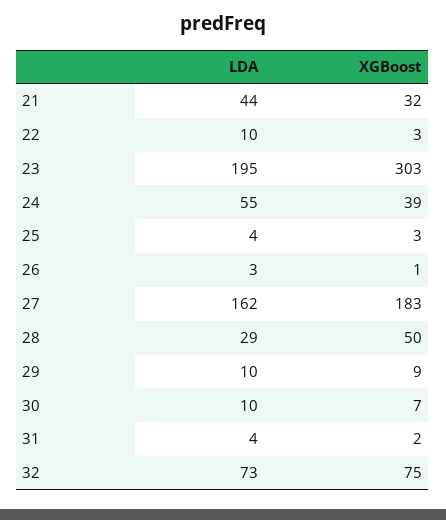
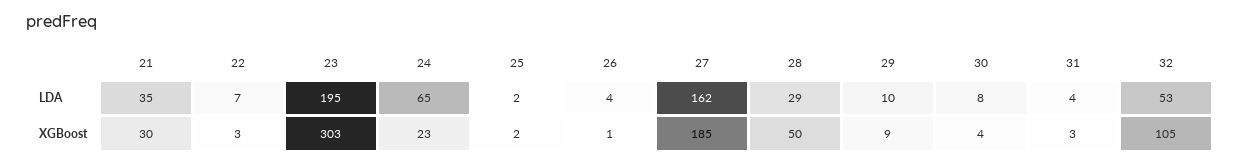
LDA, 21: 44 -> 35
XGBoost, 21: 32 -> 30
LDA, 22: 10 -> 7
LDA, 24: 55 -> 65
XGBoost, 24: 39 -> 23
LDA, 25: 4 -> 2
XGBoost, 25: 3 -> 2
LDA, 26: 3 -> 4
XGBoost, 27: 183 -> 185
LDA, 30: 10 -> 8
XGBoost, 30: 7 -> 4
XGBoost, 31: 2 -> 3
LDA, 32: 73 -> 53
XGBoost, 32: 75 -> 105

